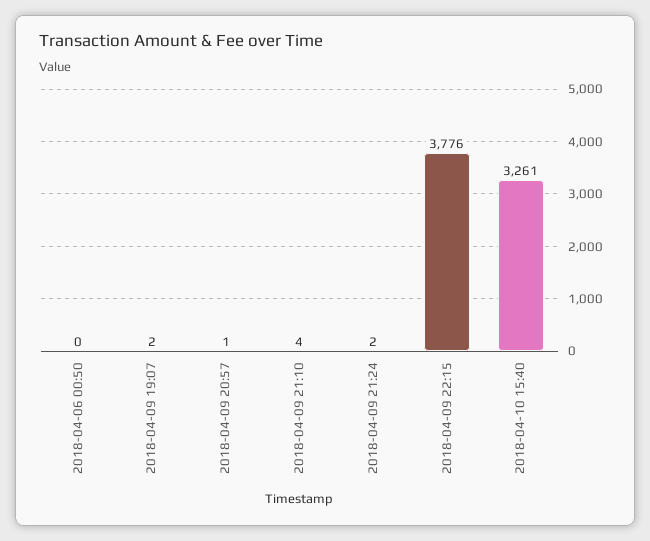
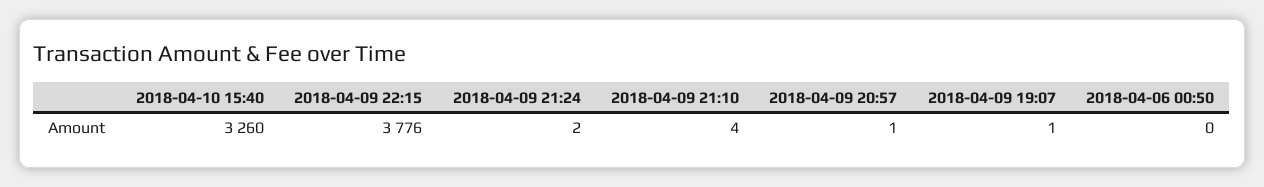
2018-04-09 19:07: 2 -> 1
2018-04-10 15:40: 3261 -> 3260

